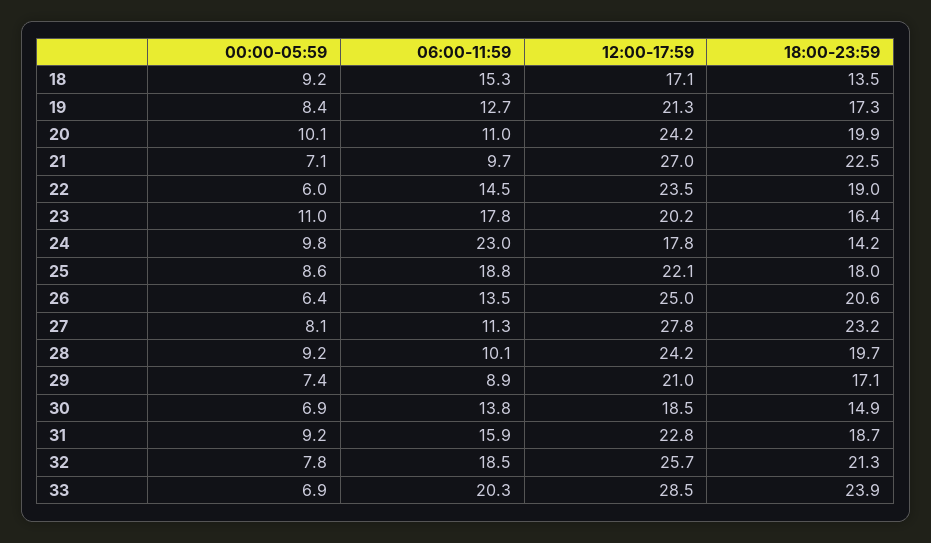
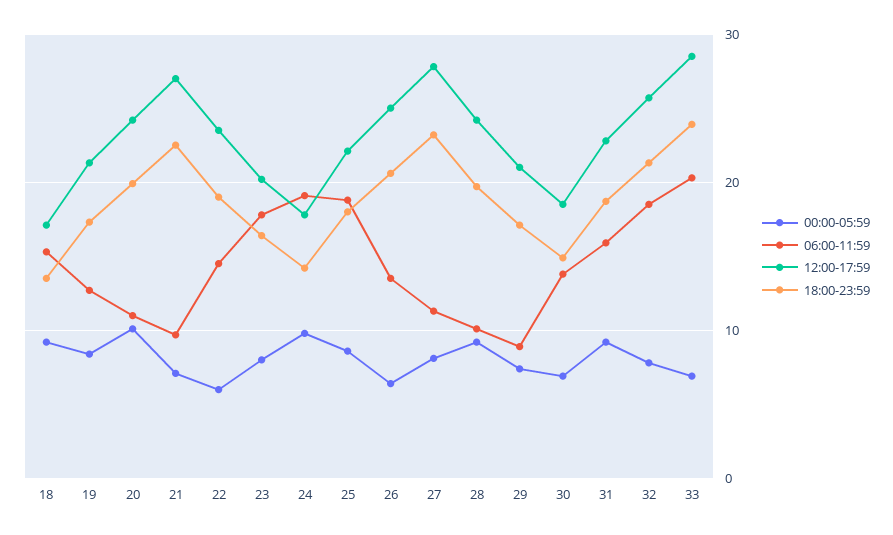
00:00-05:59, 23: 11 -> 8
06:00-11:59, 24: 23 -> 19

